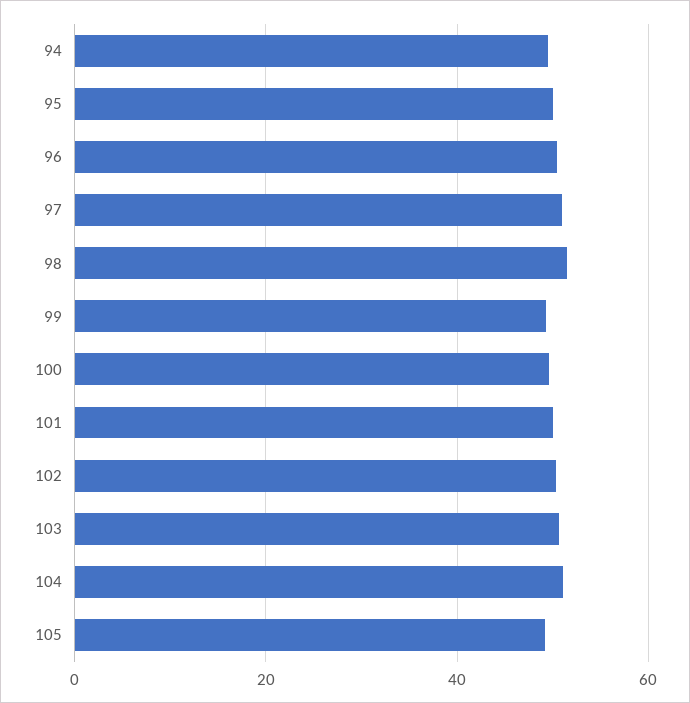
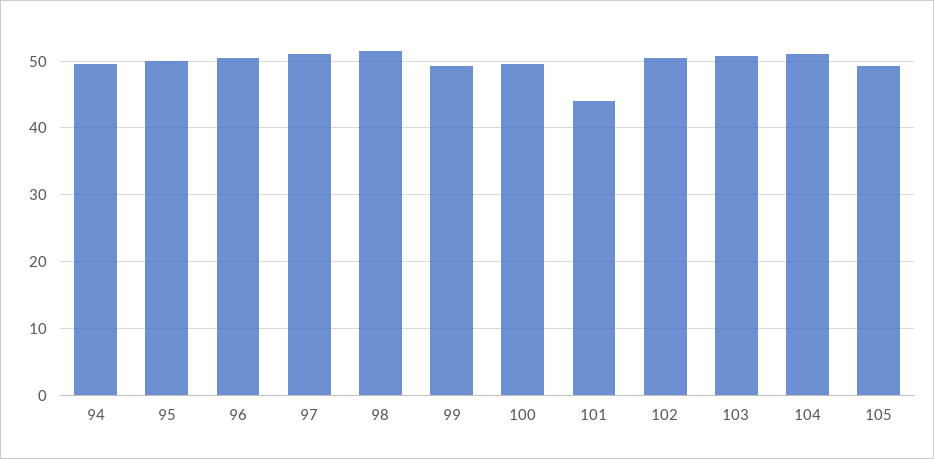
101: 50 -> 44

